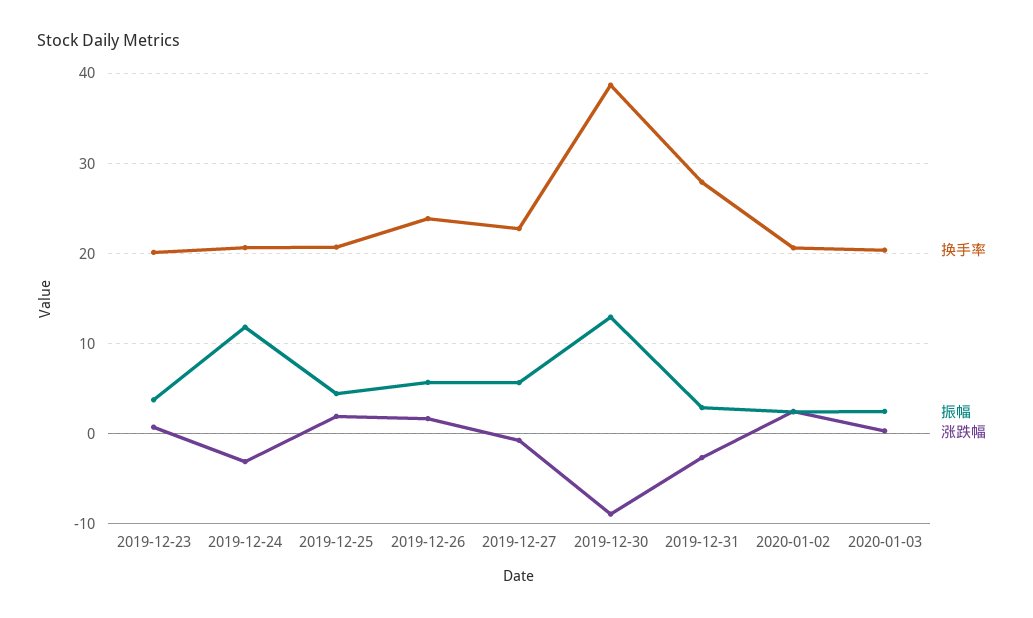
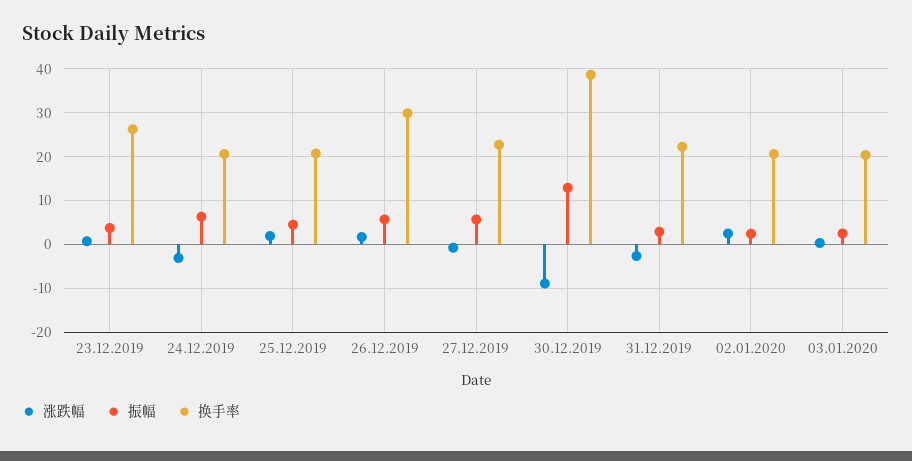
换手率, 2019-12-23: 20 -> 26
振幅, 2019-12-24: 12 -> 6
换手率, 2019-12-26: 24 -> 30
换手率, 2019-12-31: 28 -> 22

